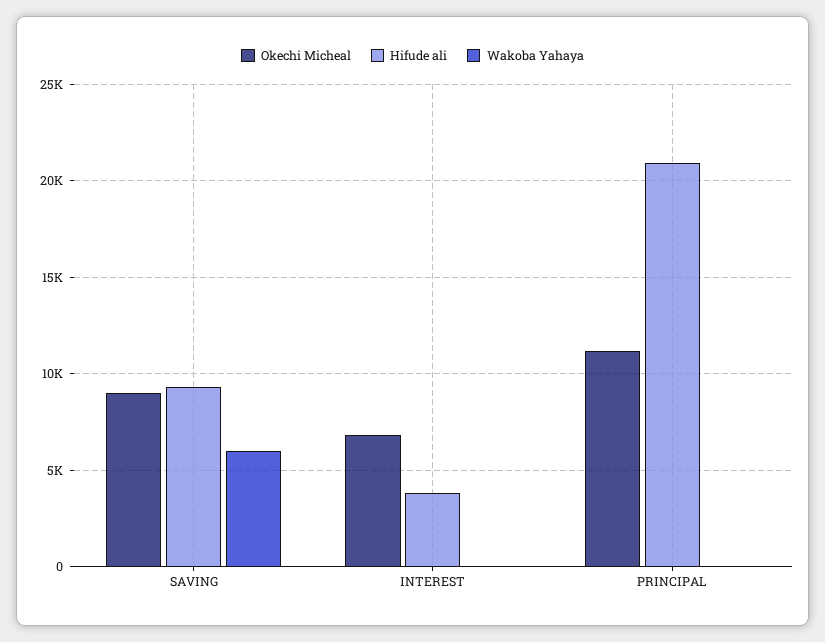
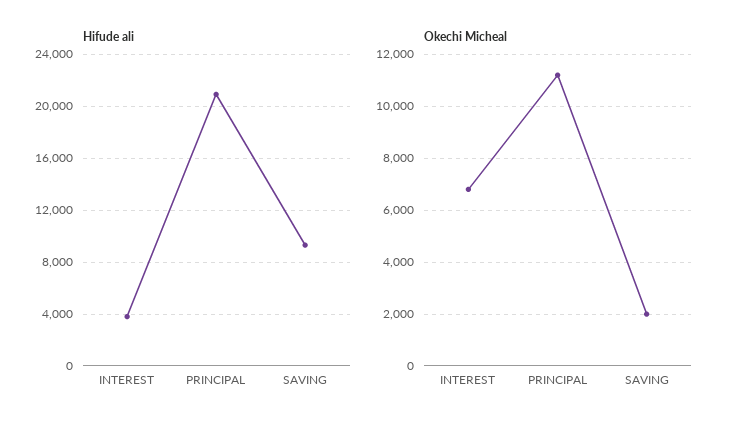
Okechi Micheal, SAVING: 9000 -> 2000
Wakoba Yahaya, SAVING: 6000 -> none
Wakoba Yahaya, INTEREST: 0 -> none
Wakoba Yahaya, PRINCIPAL: 0 -> none

